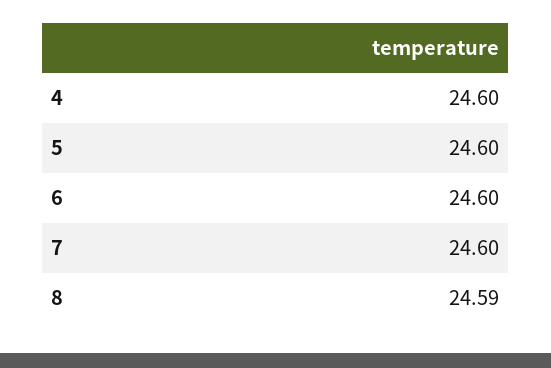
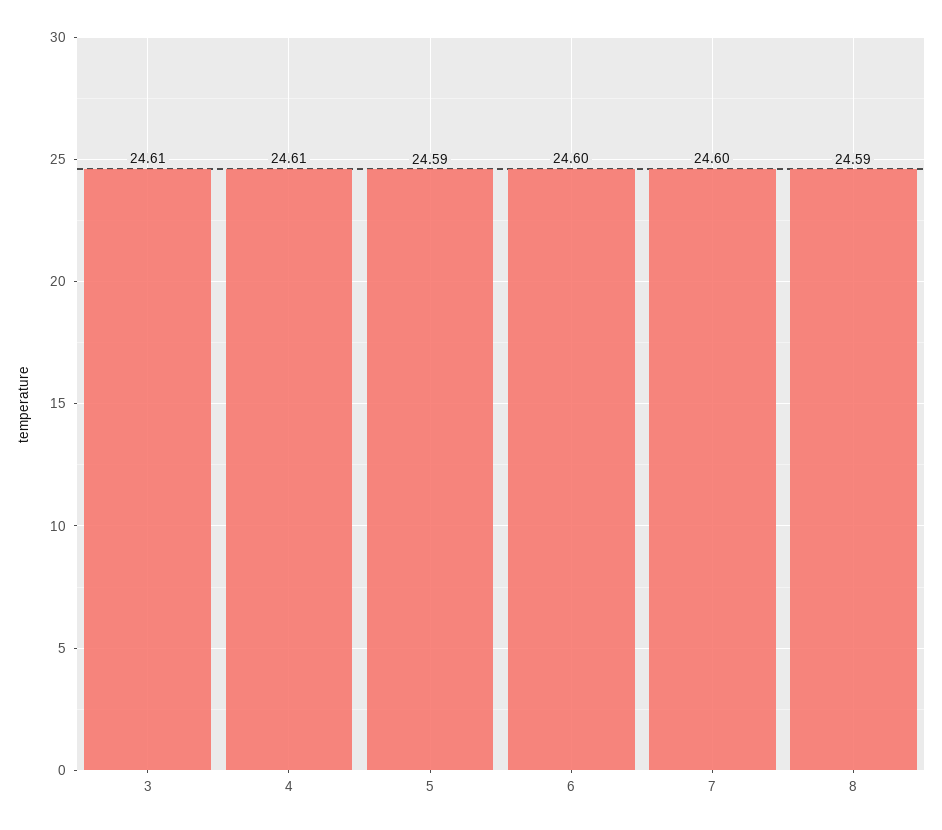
4: 24.6 -> 24.61
5: 24.6 -> 24.59
3: none -> 24.61

